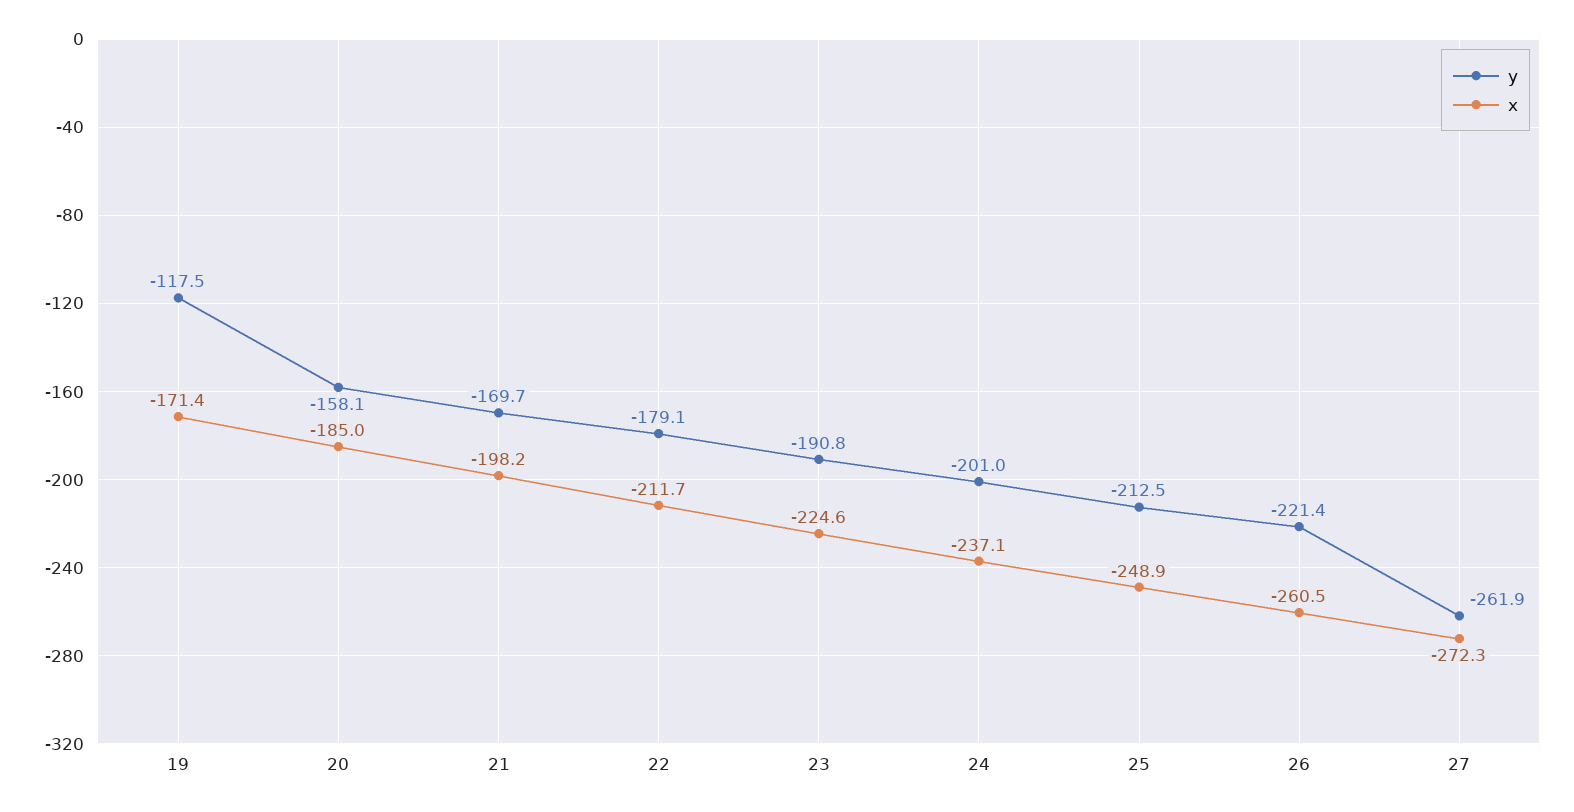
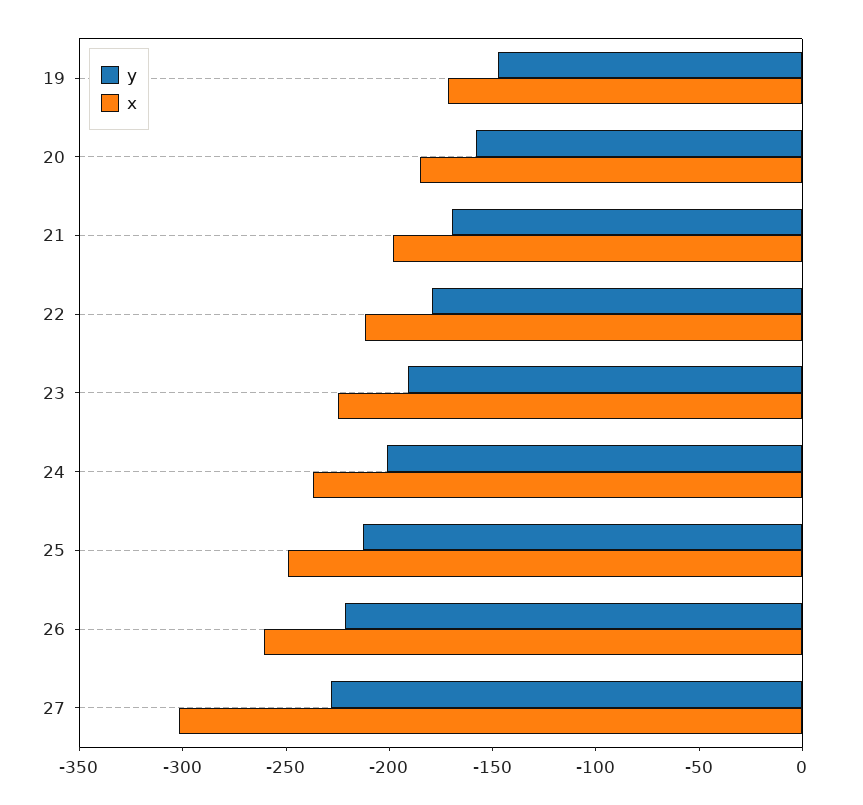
y, 19: -117.5 -> -150
y, 27: -261.9 -> -230
x, 27: -272.3 -> -300

